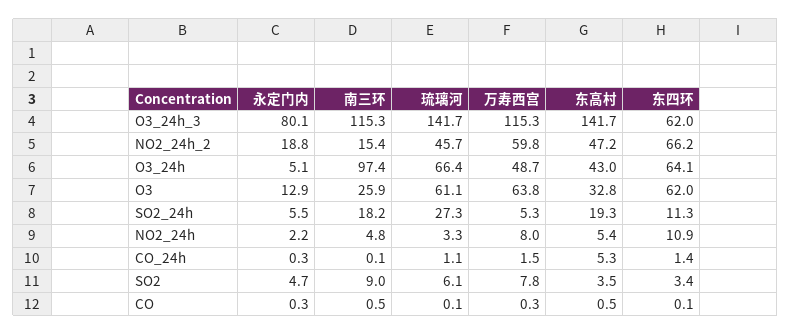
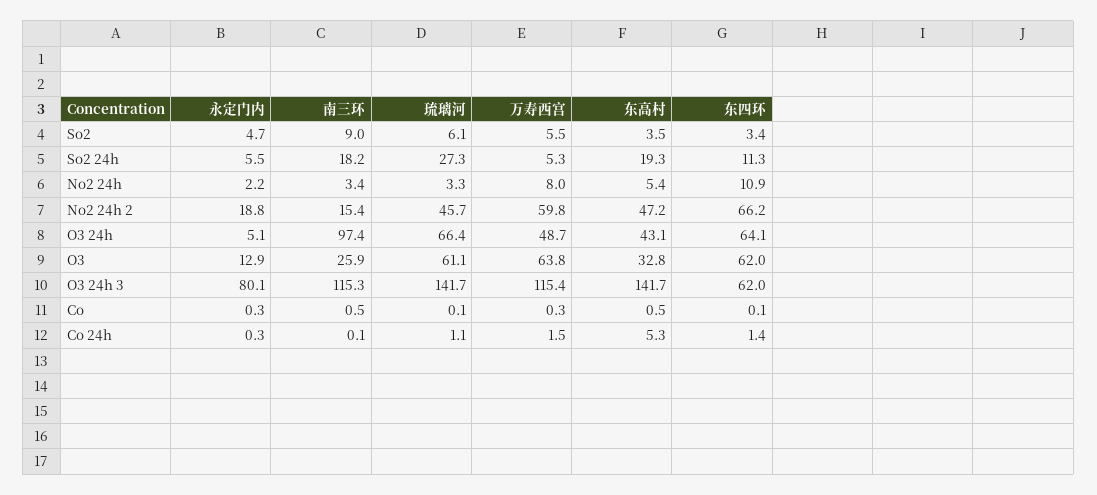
万寿西宫, O3_24h_3: 115.3 -> 115.4
东高村, O3_24h: 43 -> 43.1
南三环, NO2_24h: 4.8 -> 3.4
万寿西宫, SO2: 7.8 -> 5.5

